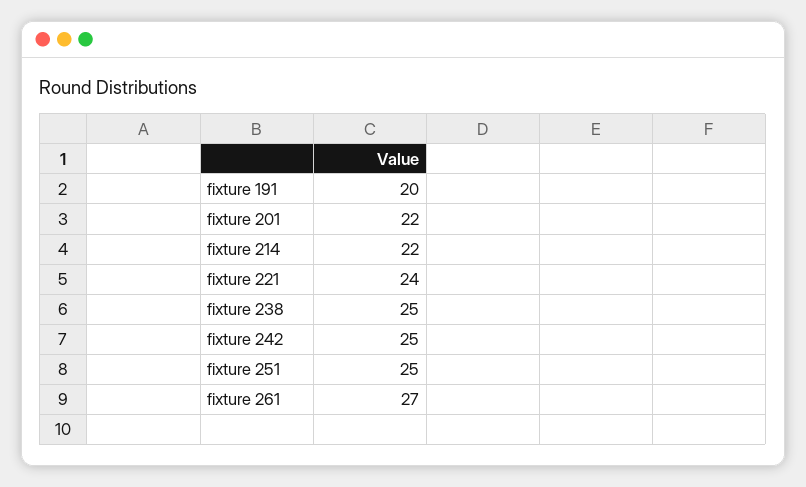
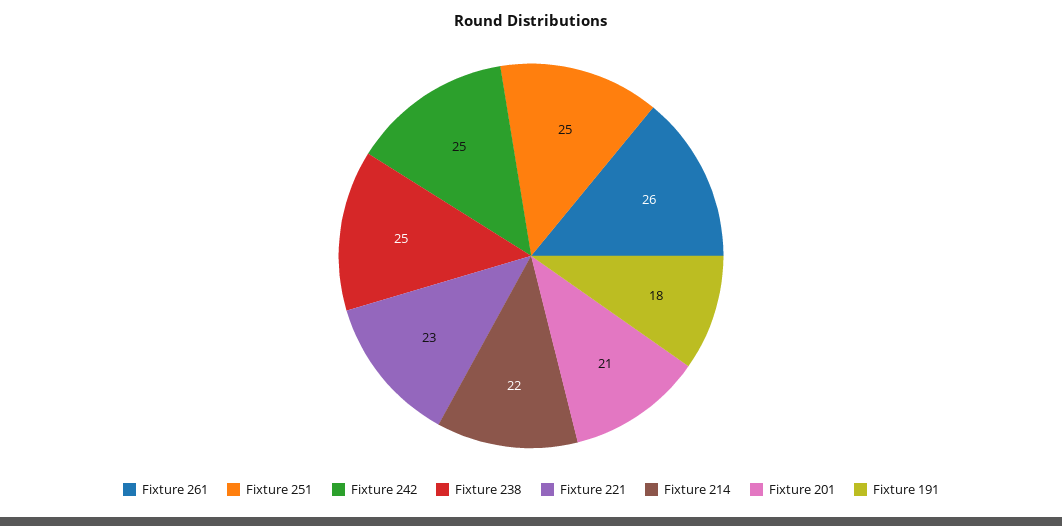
fixture 191: 20 -> 18
fixture 201: 22 -> 21
fixture 221: 24 -> 23
fixture 261: 27 -> 26

